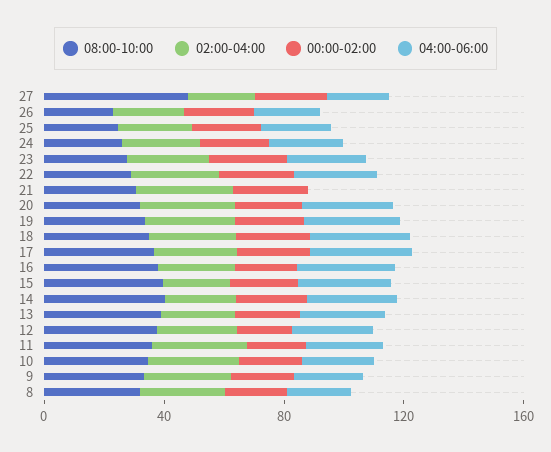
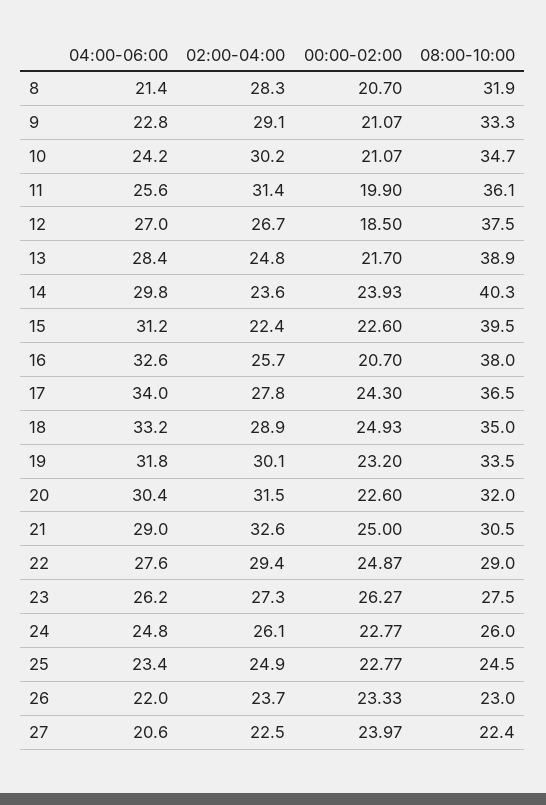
08:00-10:00, 27: 50 -> 22.4
04:00-06:00, 21: 0 -> 29

